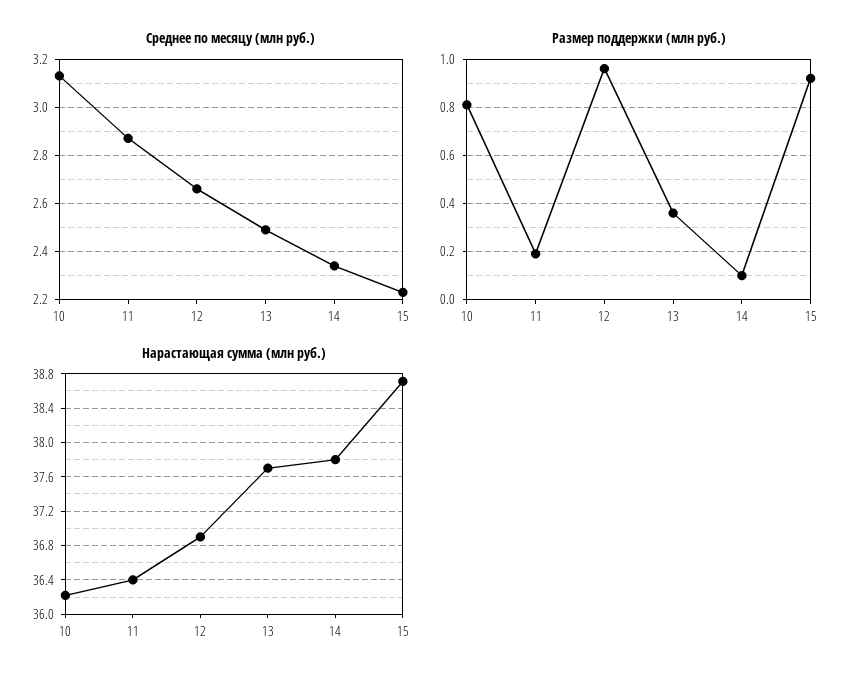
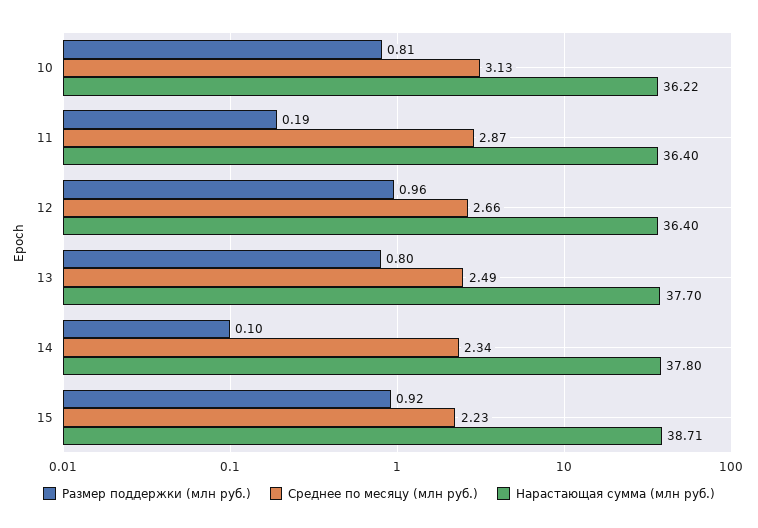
Размер поддержки (млн руб.), 13: 0.35 -> 0.8
Нарастающая сумма (млн руб.), 12: 36.9 -> 36.4

